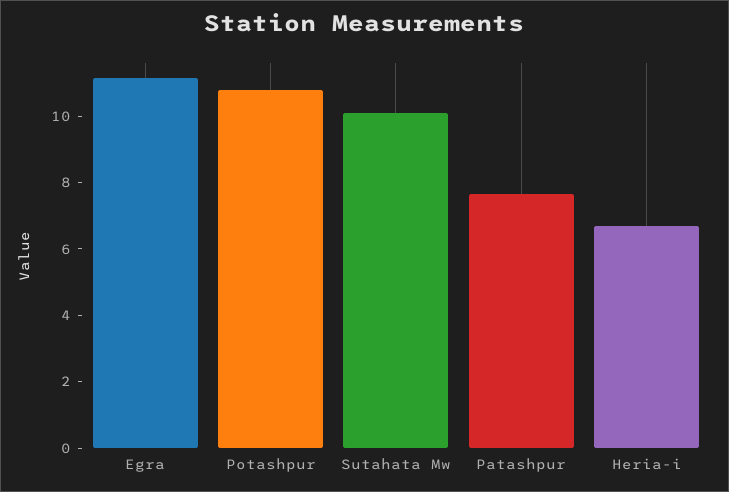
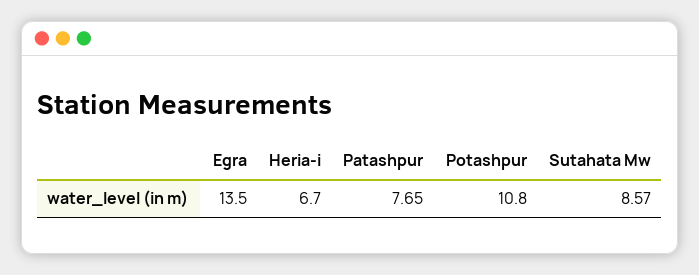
Egra: 11 -> 13.5
Sutahata Mw: 10 -> 8.57

